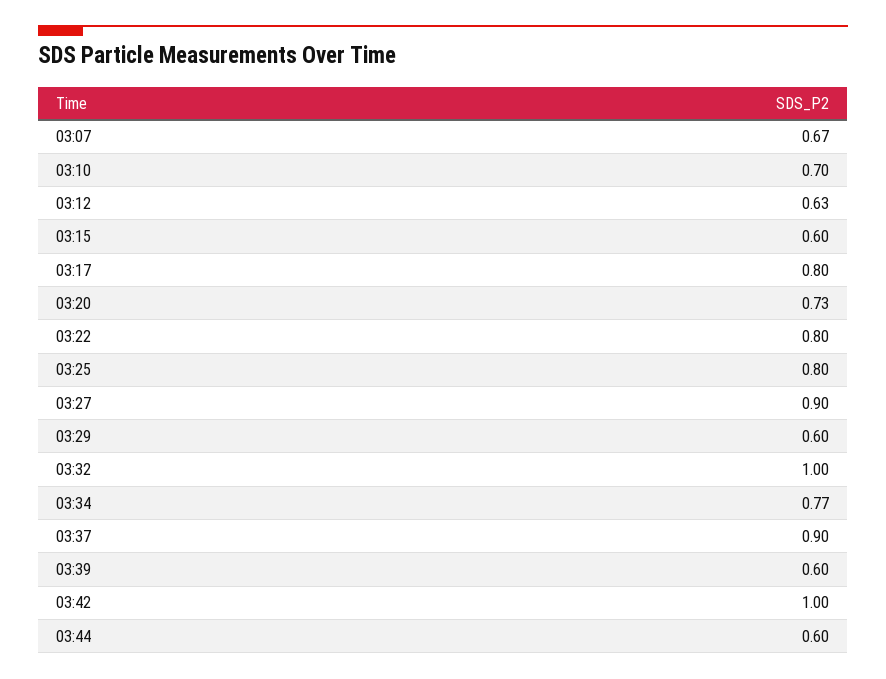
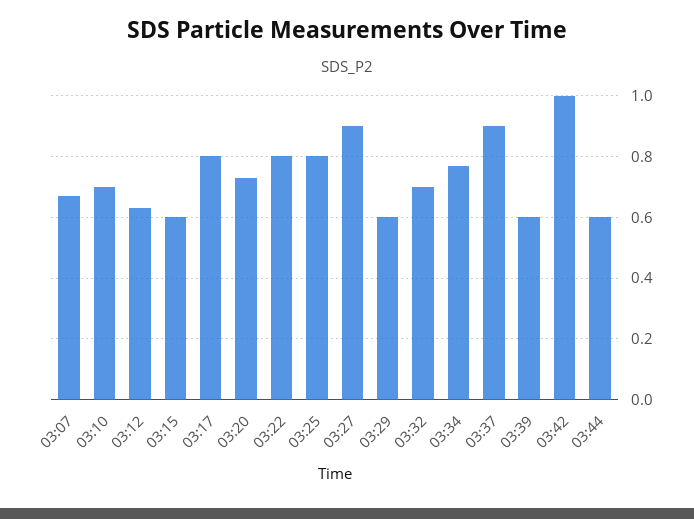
03:32: 1 -> 0.7

